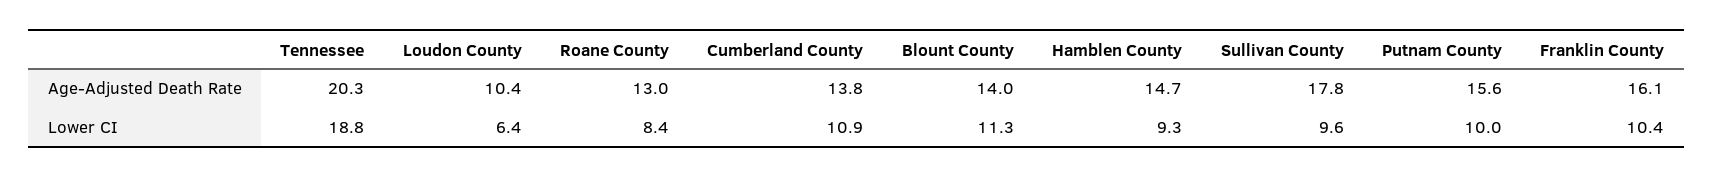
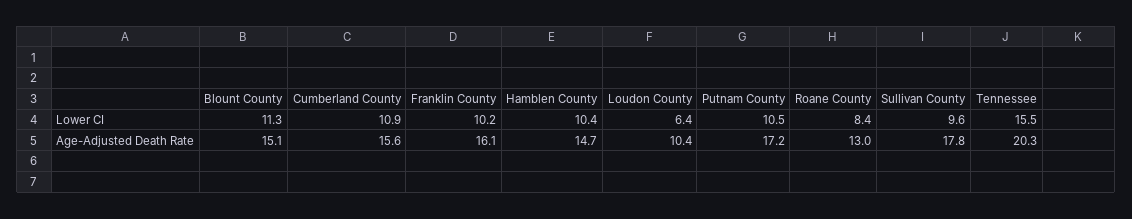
Cumberland County, Age-Adjusted Death Rate: 13.8 -> 15.6
Blount County, Age-Adjusted Death Rate: 14 -> 15.1
Putnam County, Age-Adjusted Death Rate: 15.6 -> 17.2
Tennessee, Lower CI: 18.8 -> 15.5
Hamblen County, Lower CI: 9.3 -> 10.4
Putnam County, Lower CI: 10 -> 10.5
Franklin County, Lower CI: 10.4 -> 10.2

